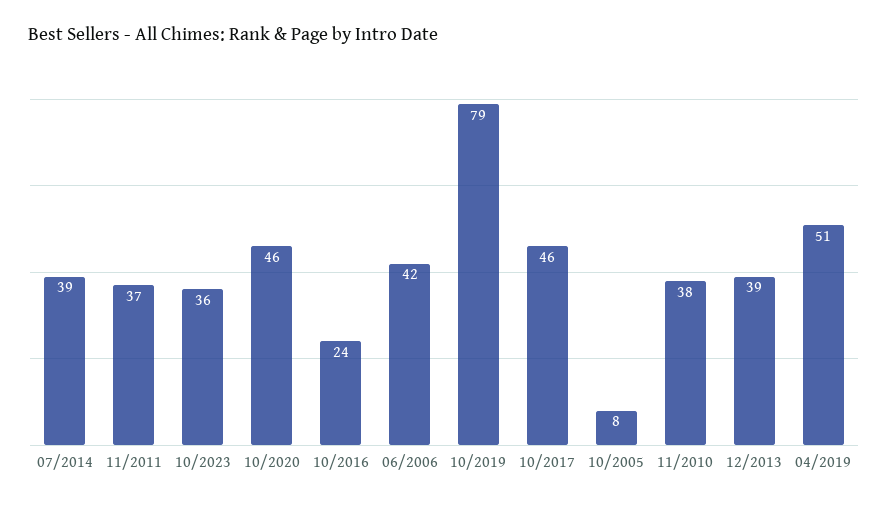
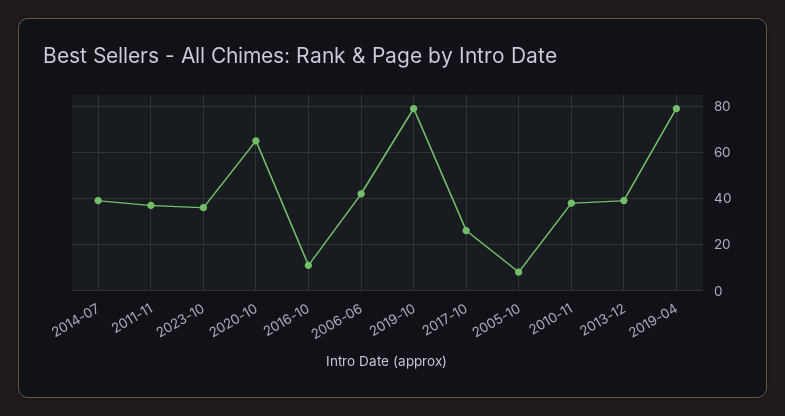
10/2020: 46 -> 65
10/2016: 24 -> 10
10/2017: 46 -> 25
04/2019: 51 -> 80

